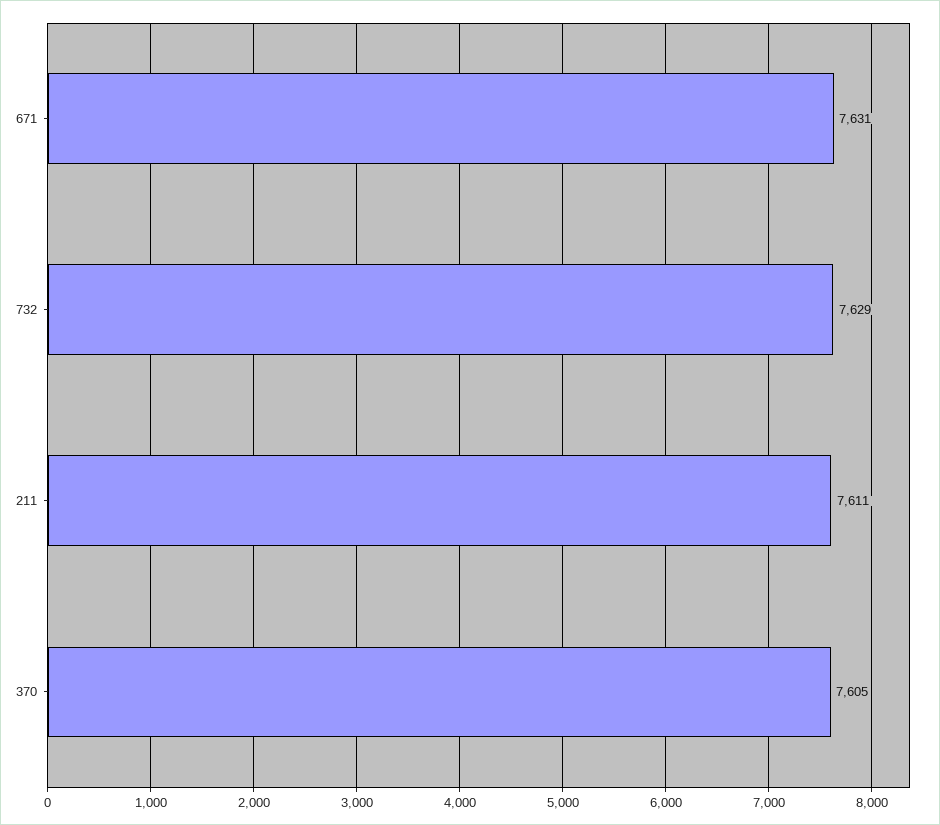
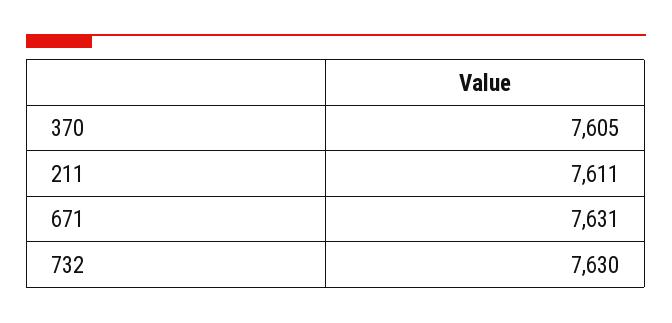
732: 7629 -> 7630

